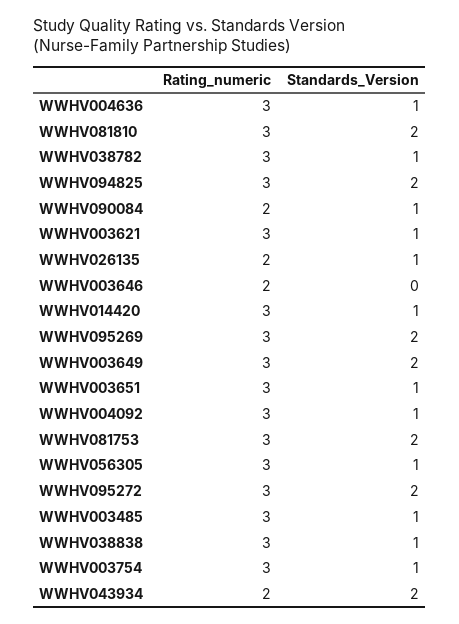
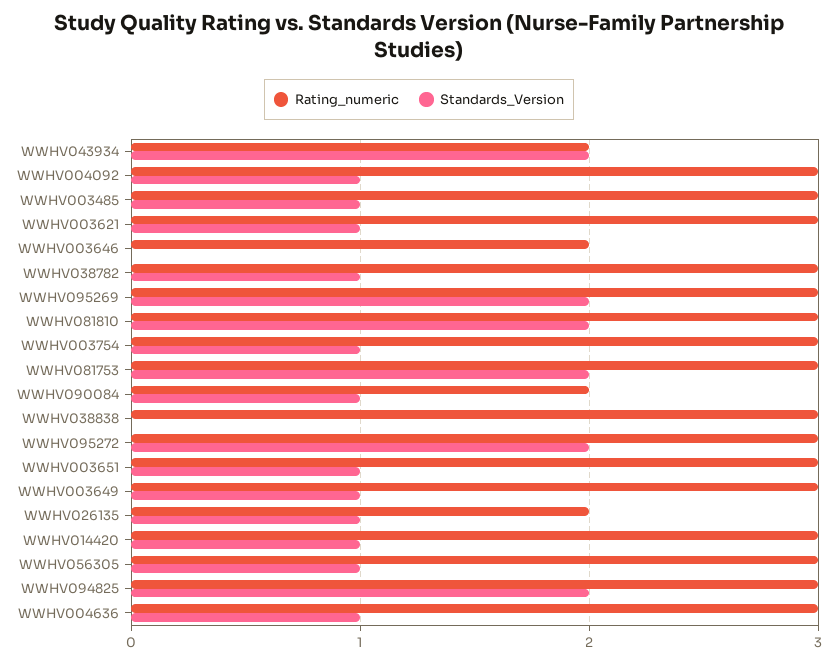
Standards_Version, WWHV003649: 2 -> 1
Standards_Version, WWHV038838: 1 -> 0

